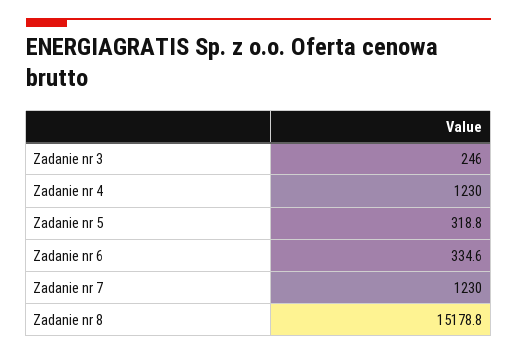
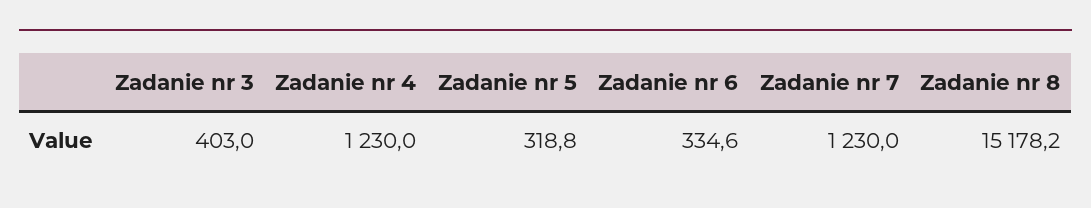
Zadanie nr 3: 246 -> 403
Zadanie nr 8: 15178.8 -> 15178.2

